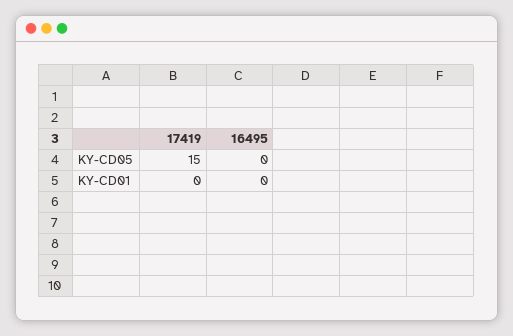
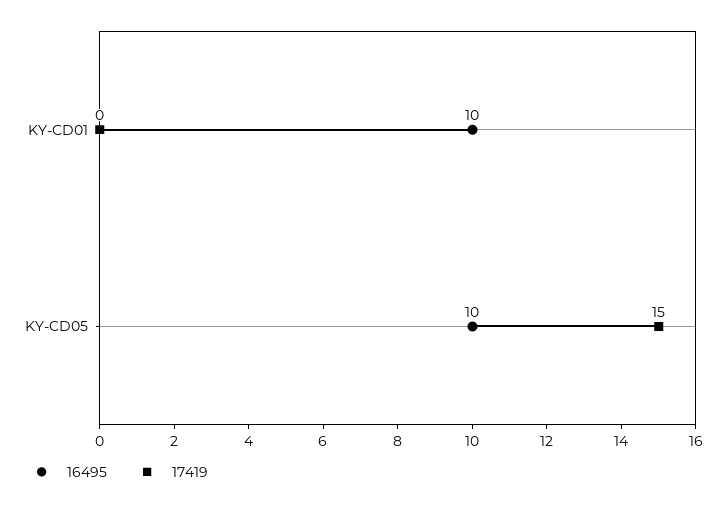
16495, KY-CD05: 0 -> 10
16495, KY-CD01: 0 -> 10

